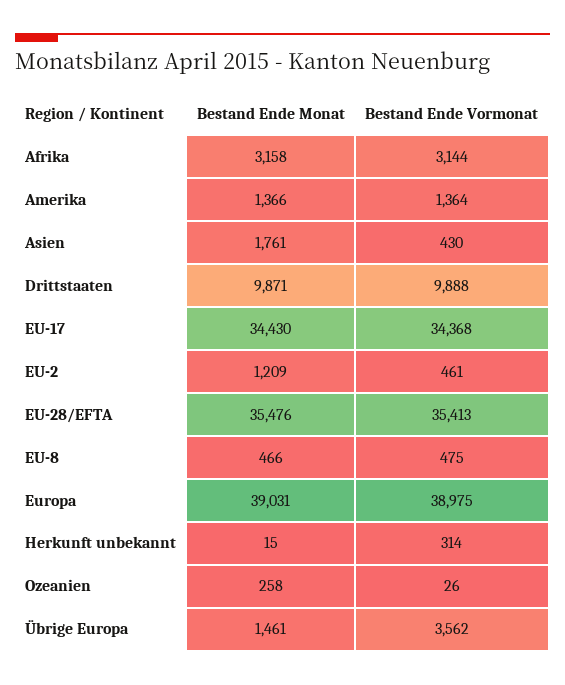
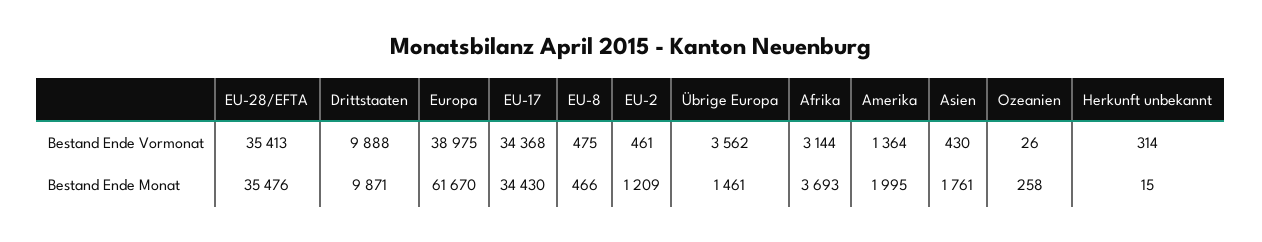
Bestand Ende Monat, Afrika: 3158 -> 3693
Bestand Ende Monat, Amerika: 1366 -> 1995
Bestand Ende Monat, Europa: 39031 -> 61670

